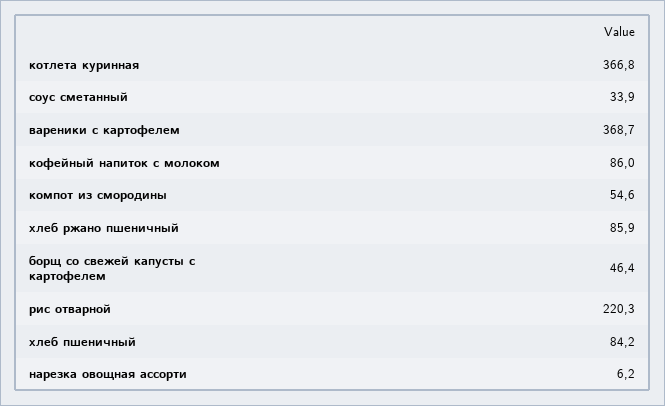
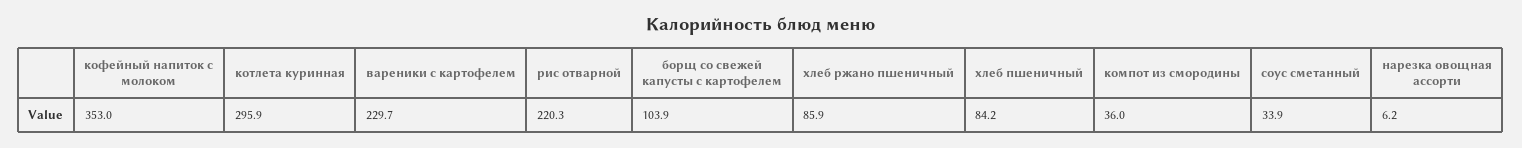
котлета куринная: 366.8 -> 295.9
вареники с картофелем: 368.7 -> 229.7
кофейный напиток с молоком: 86 -> 353
компот из смородины: 54.6 -> 36
борщ со свежей капусты с картофелем: 46.4 -> 103.9

